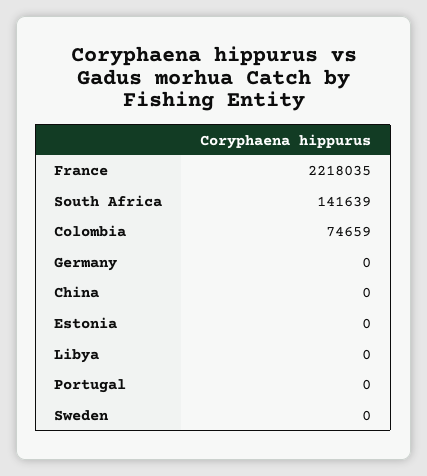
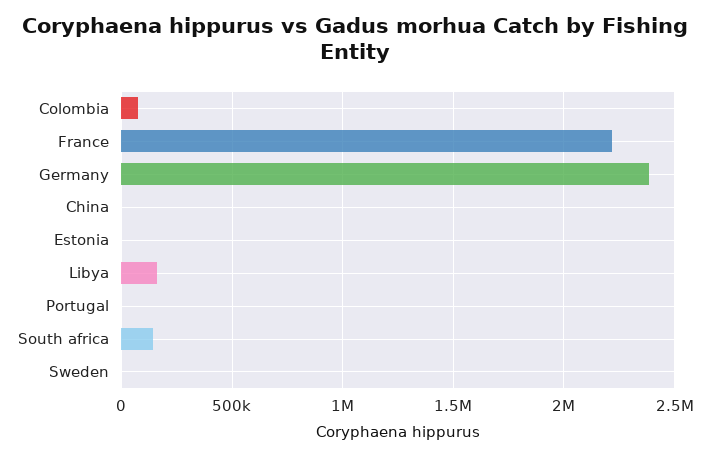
Germany: 0 -> 2400000
Libya: 0 -> 150000

